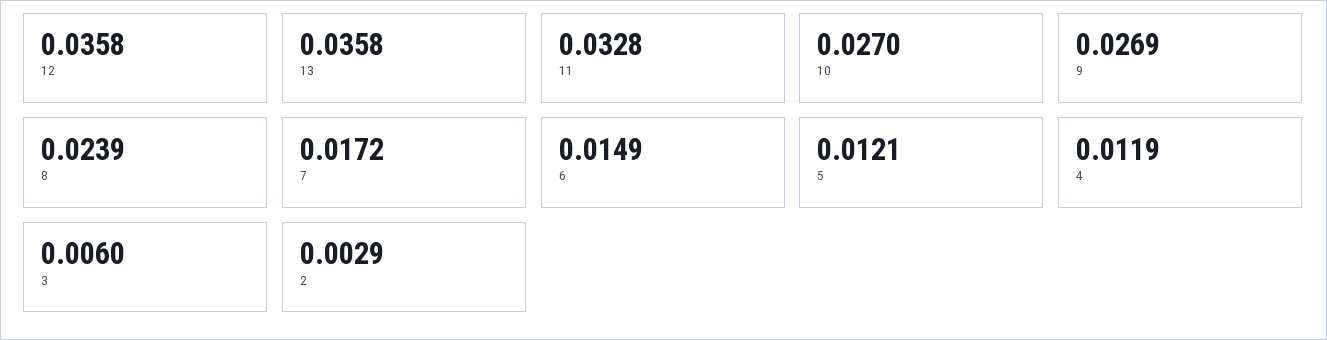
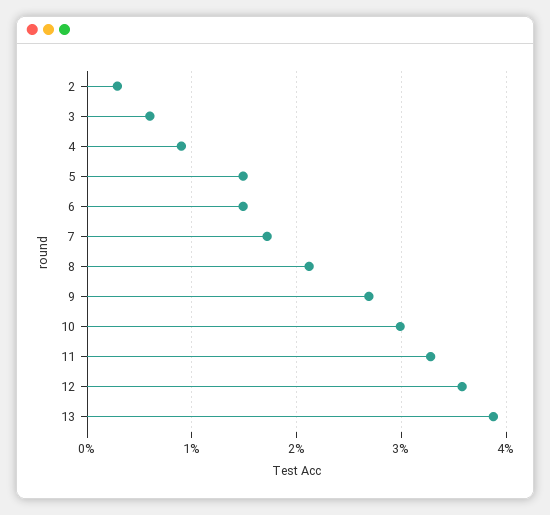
13: 0.0358 -> 0.039
10: 0.027 -> 0.03
8: 0.0239 -> 0.021
5: 0.0121 -> 0.015
4: 0.0119 -> 0.009

